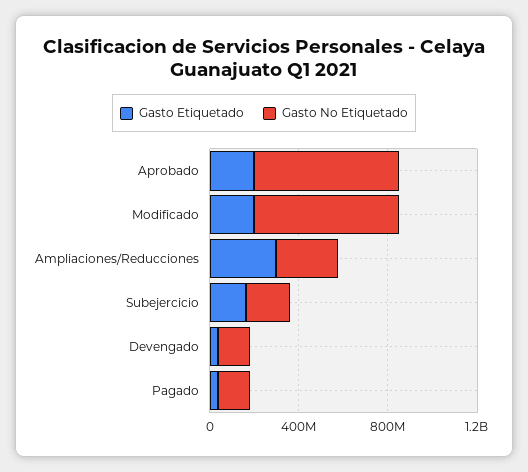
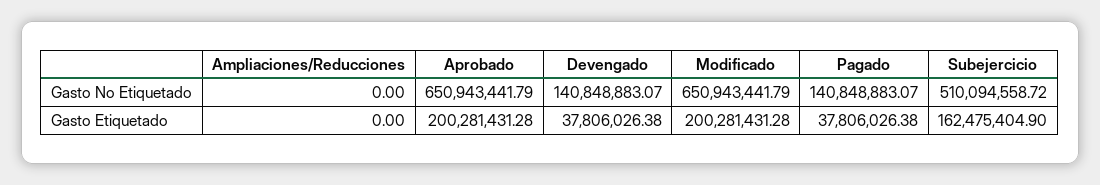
Gasto Etiquetado, Ampliaciones/Reducciones: 300000000 -> 0
Gasto No Etiquetado, Ampliaciones/Reducciones: 300000000 -> 0
Gasto No Etiquetado, Subejercicio: 200000000 -> 510094558.72

